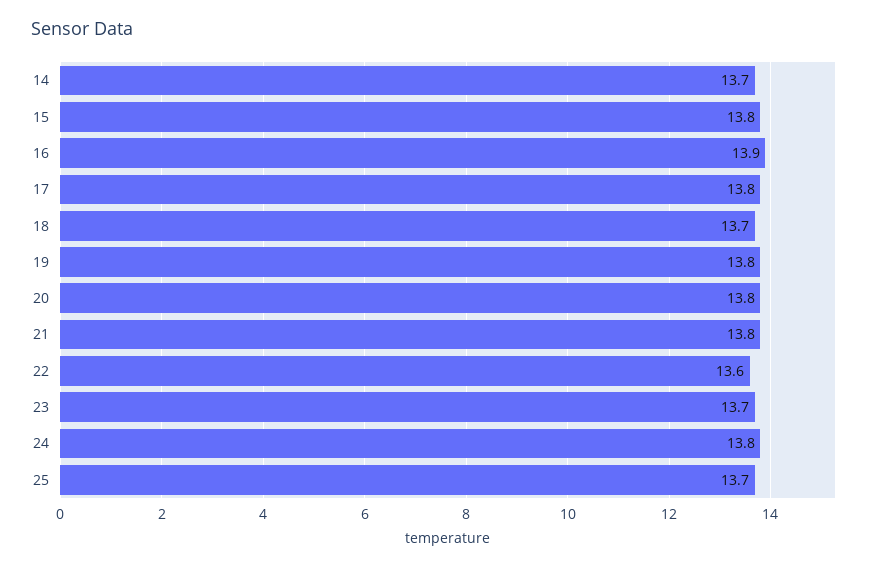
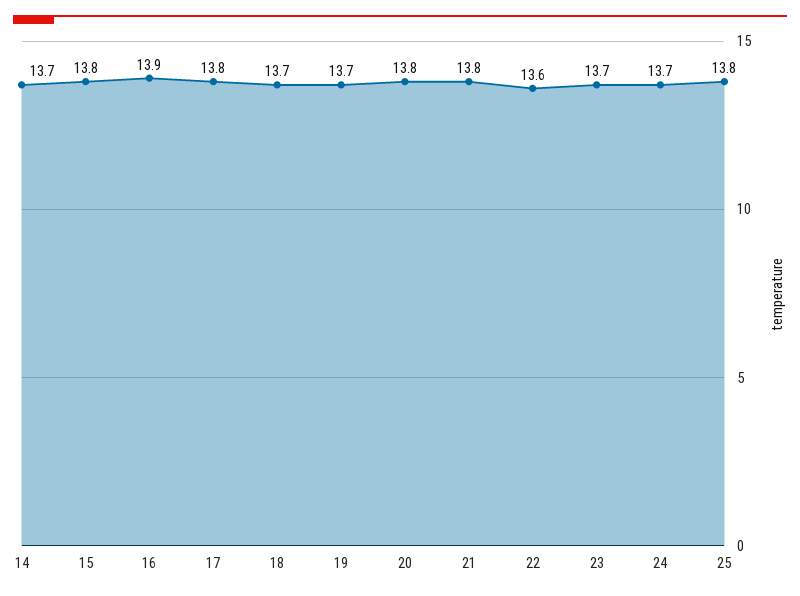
19: 13.8 -> 13.7
24: 13.8 -> 13.7
25: 13.7 -> 13.8

